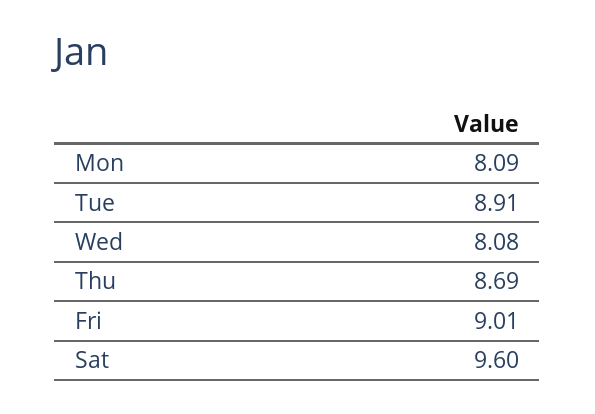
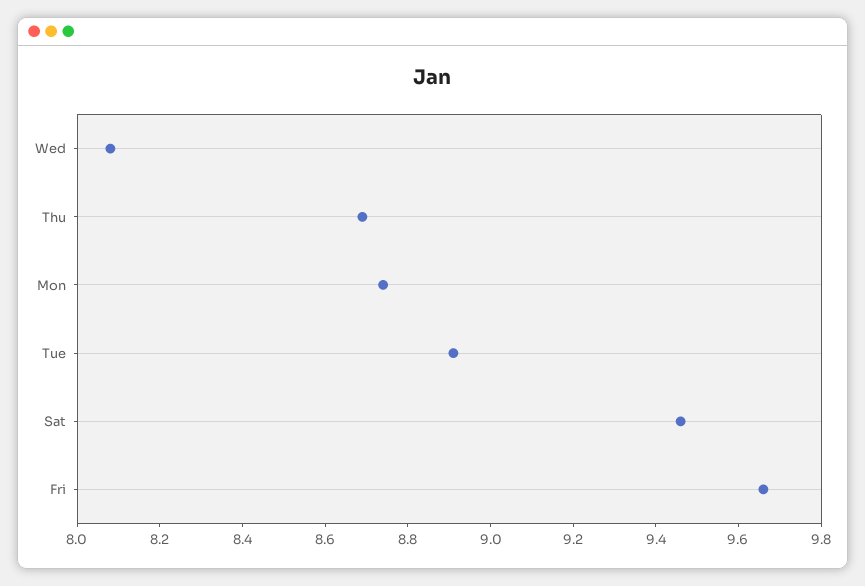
Mon: 8.09 -> 8.75
Fri: 9.01 -> 9.65
Sat: 9.6 -> 9.45

